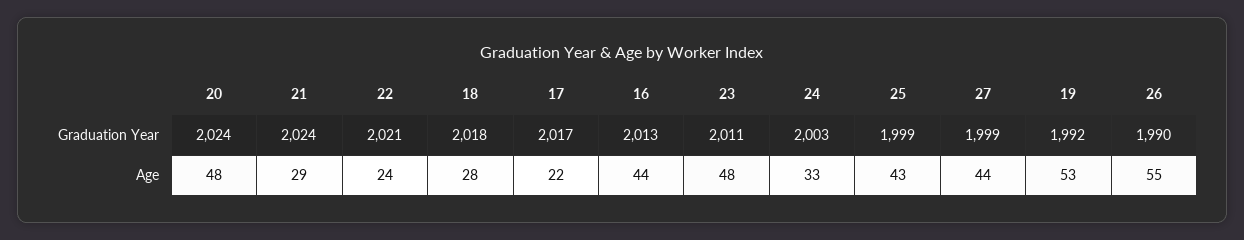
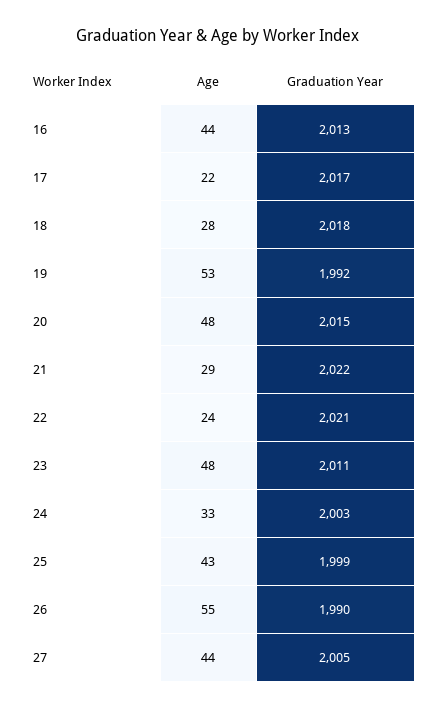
20, Graduation Year: 2024 -> 2015
21, Graduation Year: 2024 -> 2022
27, Graduation Year: 1999 -> 2005

